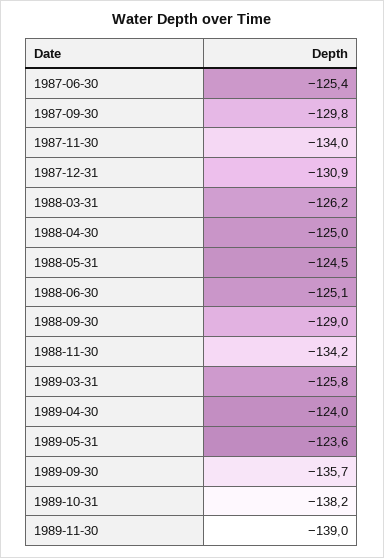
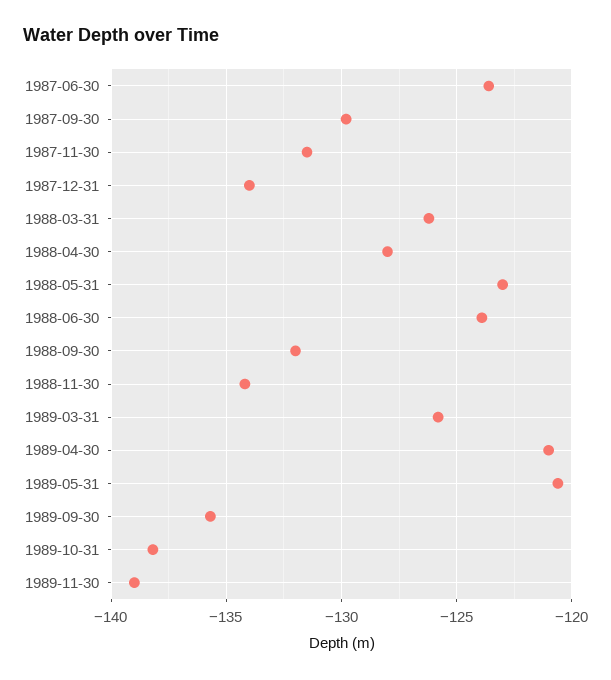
1987-06-30: -125.4 -> -123.5
1987-11-30: -134 -> -131.5
1987-12-31: -130.9 -> -134
1988-04-30: -125 -> -128
1988-05-31: -124.5 -> -123
1988-06-30: -125.1 -> -124
1988-09-30: -129 -> -132
1989-04-30: -124 -> -121
1989-05-31: -123.6 -> -120.5

